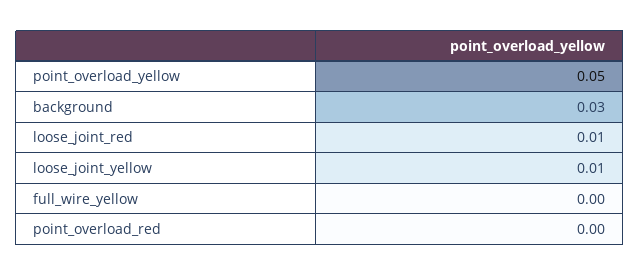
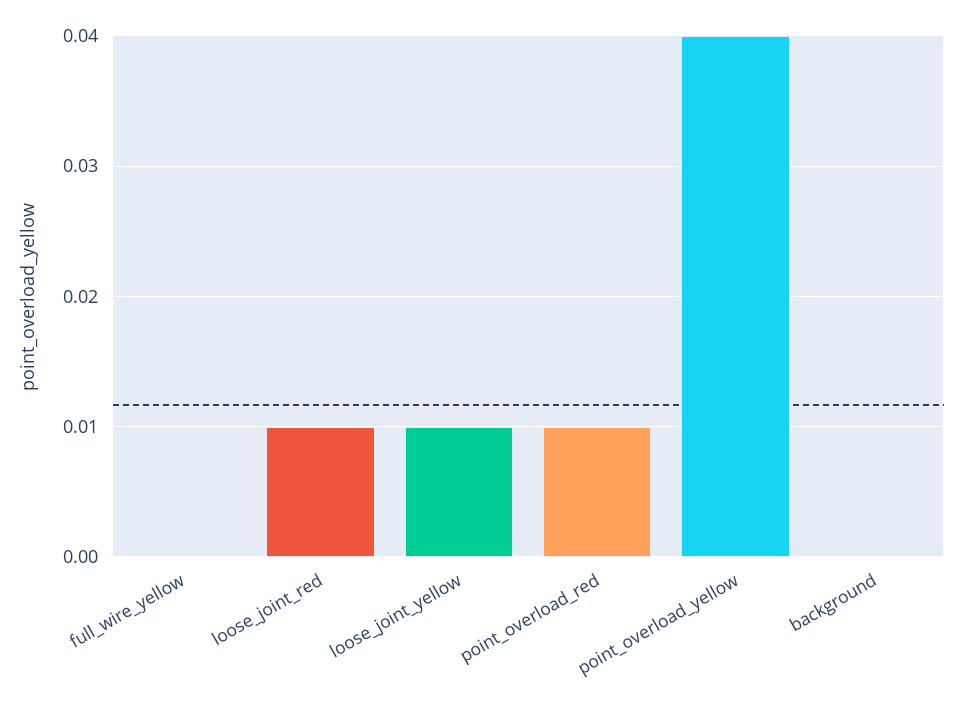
point_overload_yellow: 0.05 -> 0.04
background: 0.03 -> 0
point_overload_red: 0 -> 0.01

